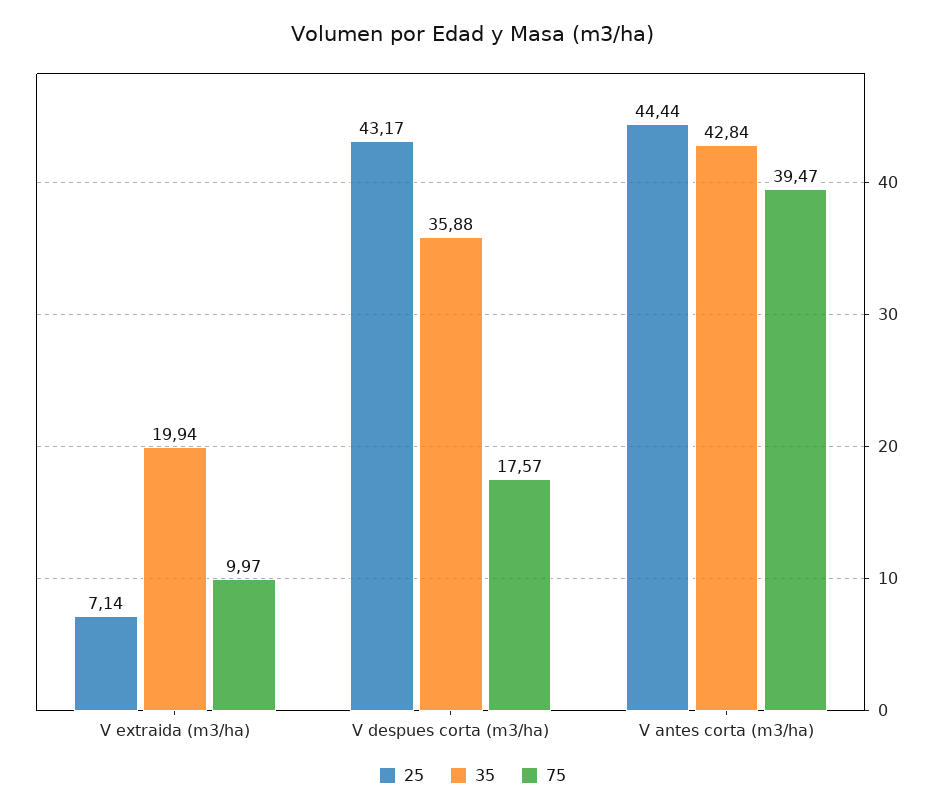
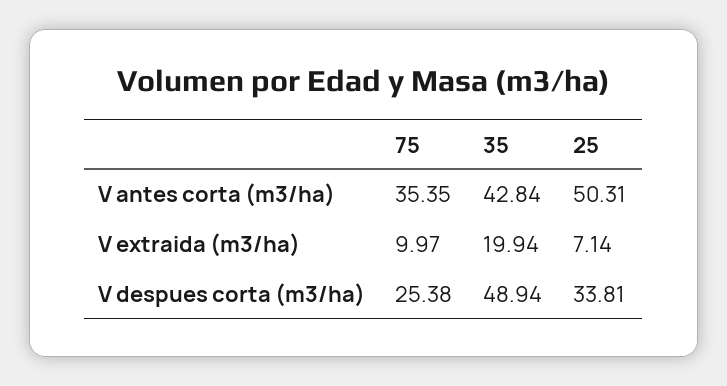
25, V despues corta (m3/ha): 43.17 -> 33.81
35, V despues corta (m3/ha): 35.88 -> 48.94
75, V despues corta (m3/ha): 17.57 -> 25.38
25, V antes corta (m3/ha): 44.44 -> 50.31
75, V antes corta (m3/ha): 39.47 -> 35.35

